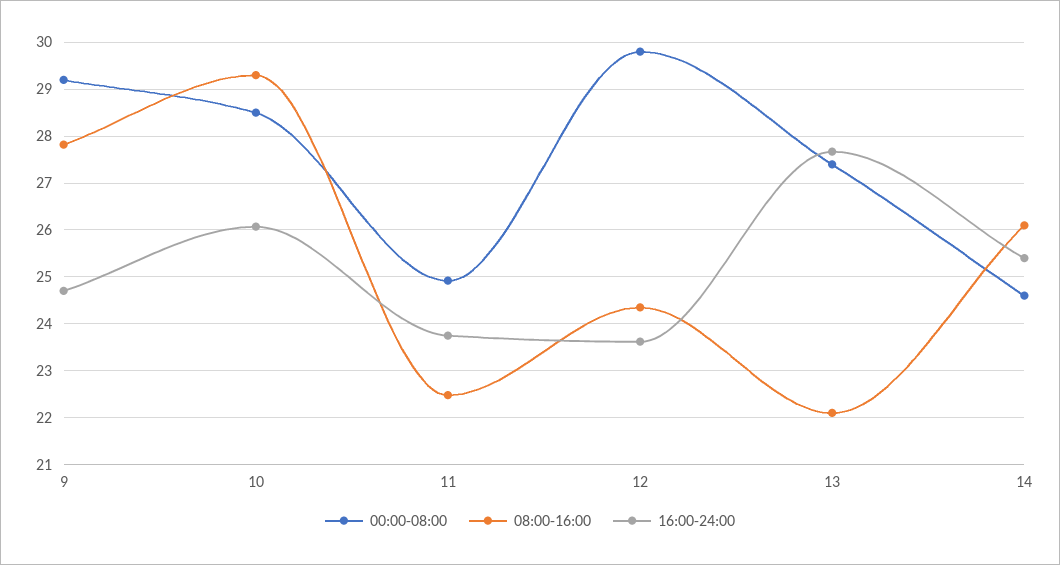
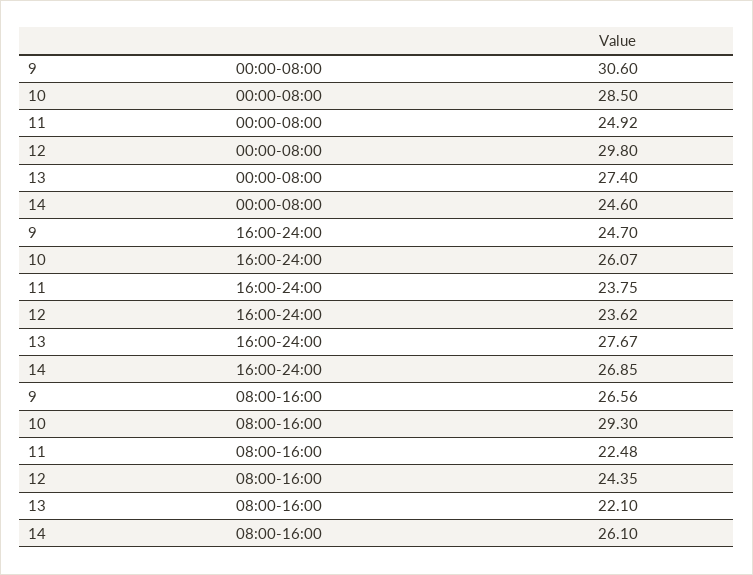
00:00-08:00, 9: 29.2 -> 30.6
08:00-16:00, 9: 27.8 -> 26.56
16:00-24:00, 14: 25.4 -> 26.85

